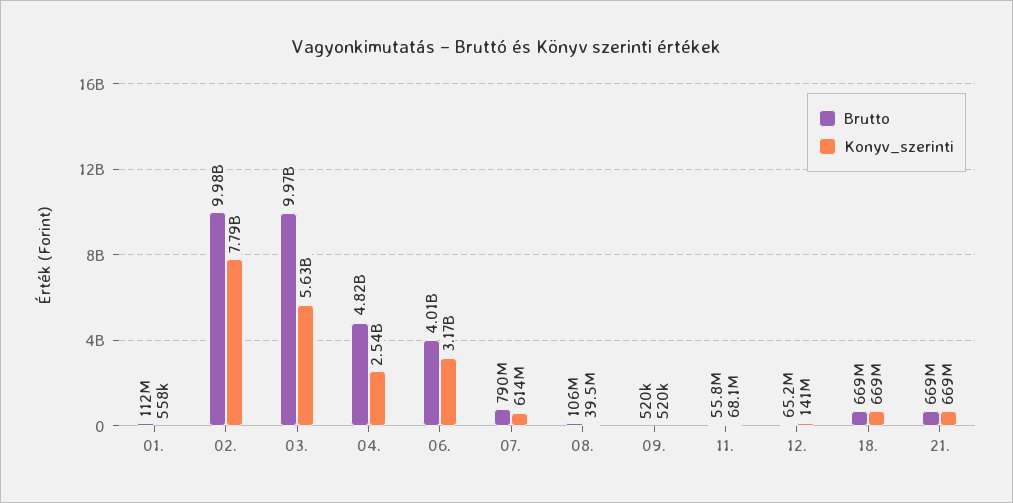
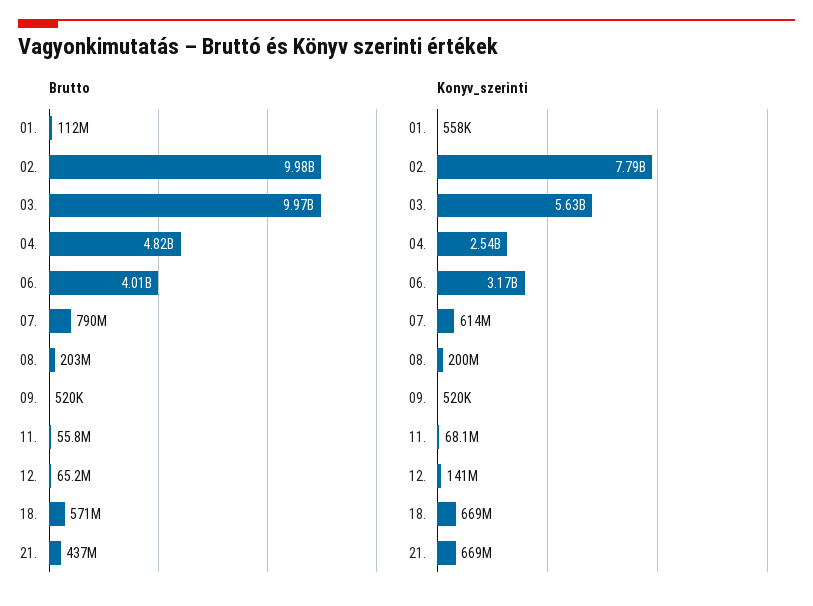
Brutto, 08.: 106000000 -> 203000000
Konyv_szerinti, 08.: 39500000 -> 200000000
Brutto, 18.: 669000000 -> 571000000
Brutto, 21.: 669000000 -> 437000000

